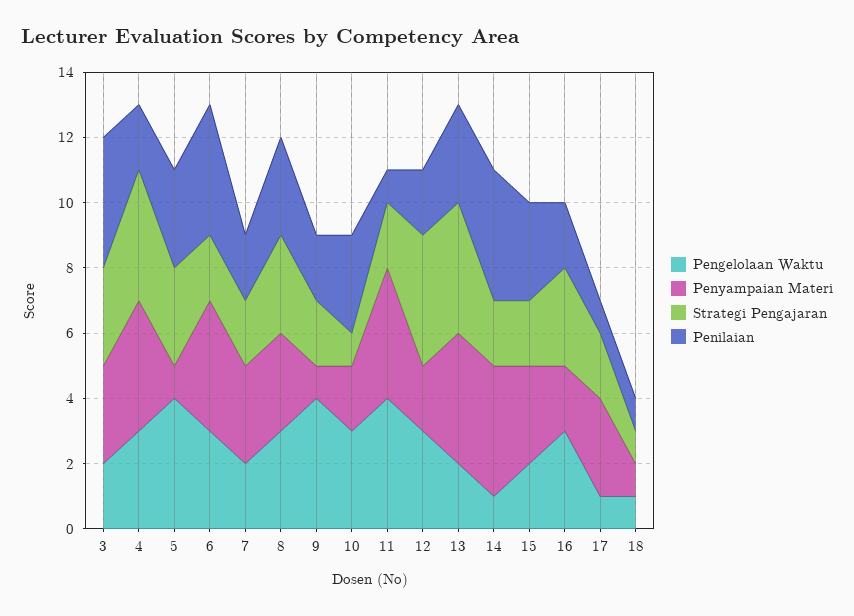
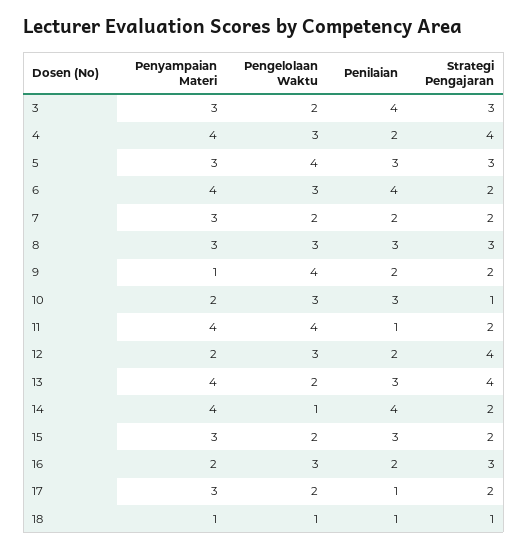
Penyampaian Materi, 5: 1 -> 3
Pengelolaan Waktu, 17: 1 -> 2

